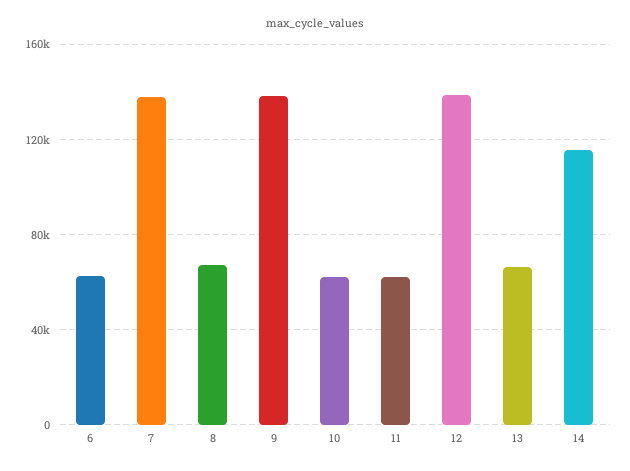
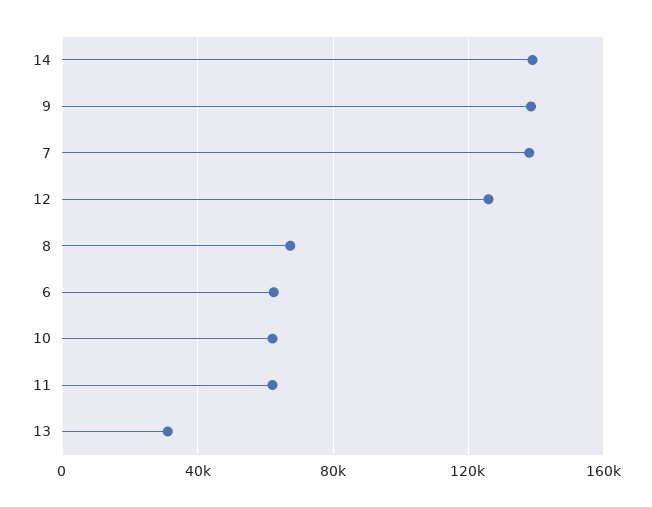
12: 140000 -> 125000
13: 65000 -> 30000
14: 115000 -> 140000

